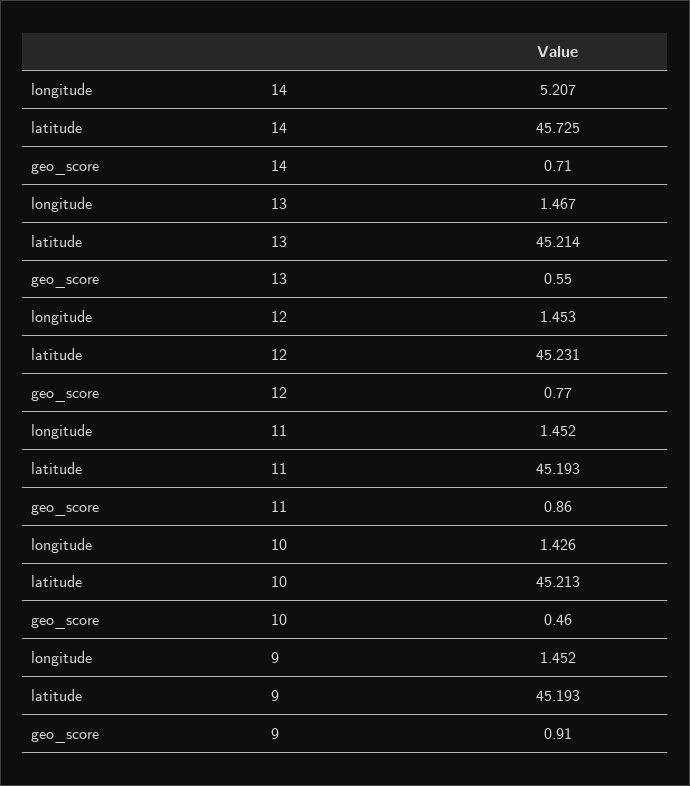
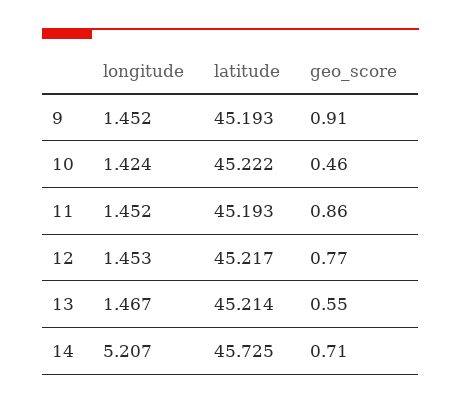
latitude, 12: 45.231 -> 45.217
longitude, 10: 1.426 -> 1.424
latitude, 10: 45.213 -> 45.222

